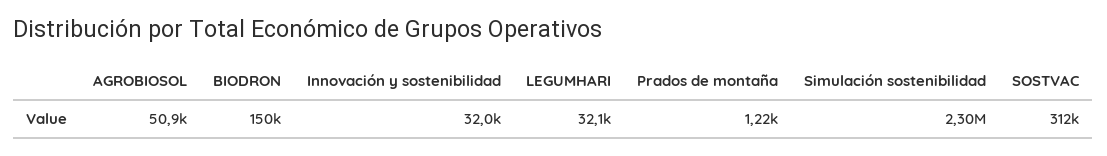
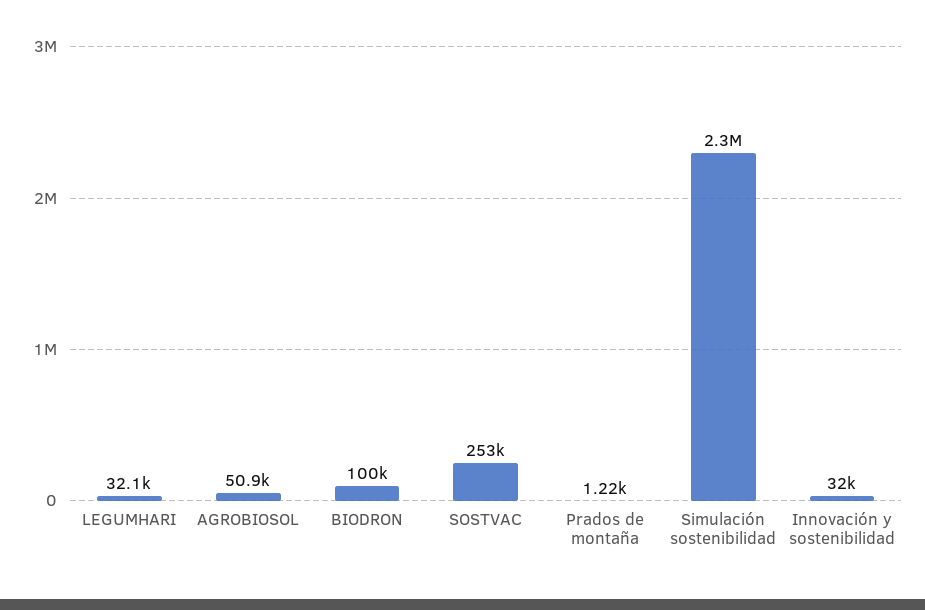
BIODRON: 150000 -> 100000
SOSTVAC: 312000 -> 253000

